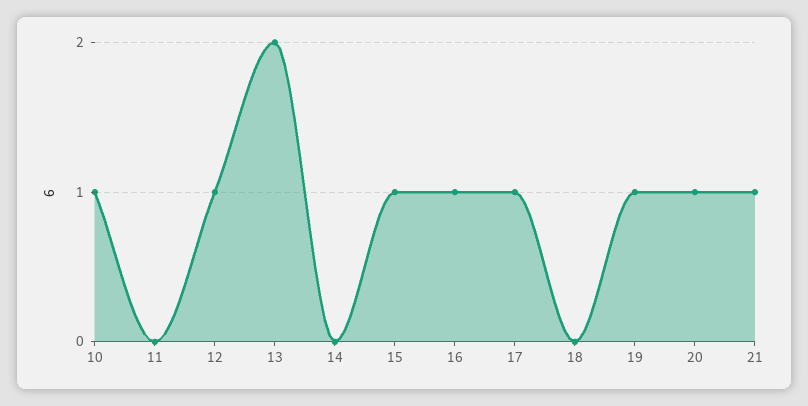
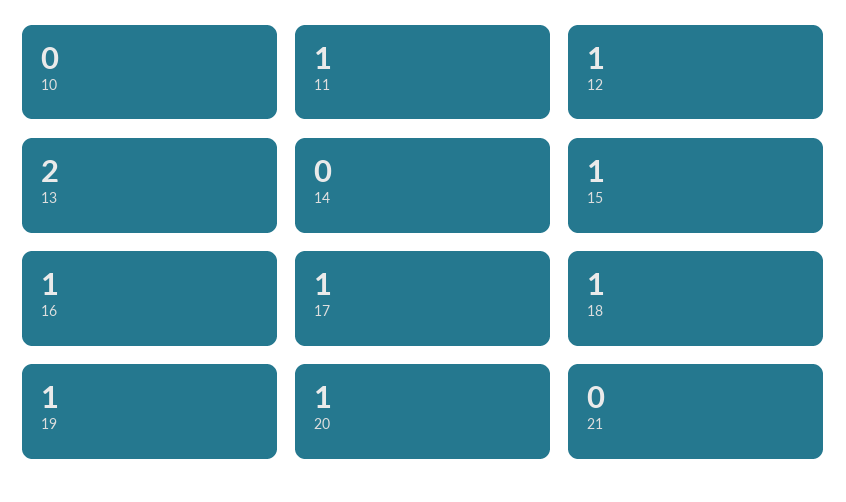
10: 1 -> 0
11: 0 -> 1
18: 0 -> 1
21: 1 -> 0

